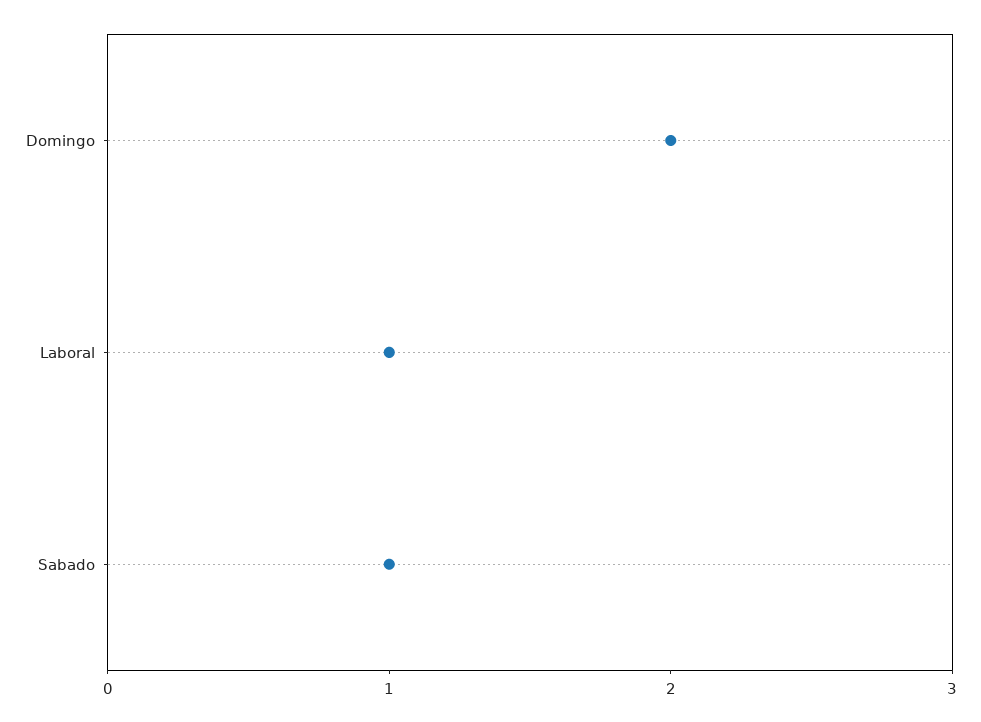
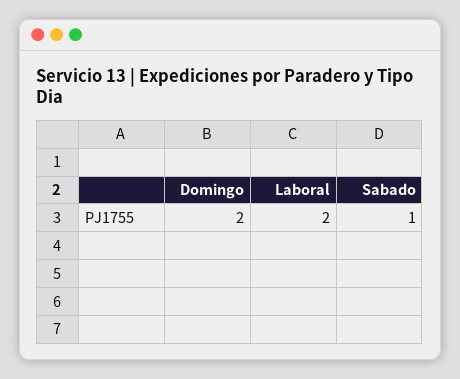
Laboral: 1 -> 2

